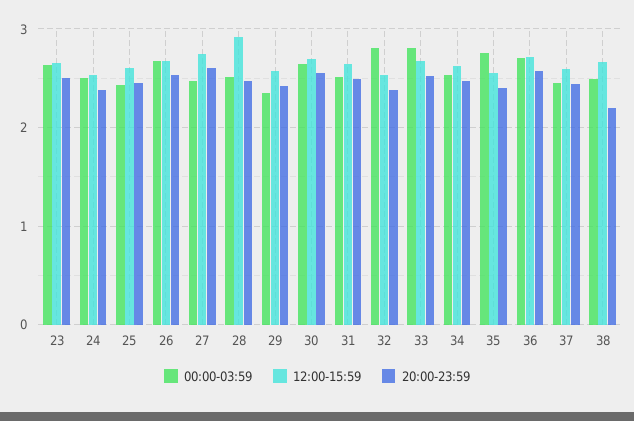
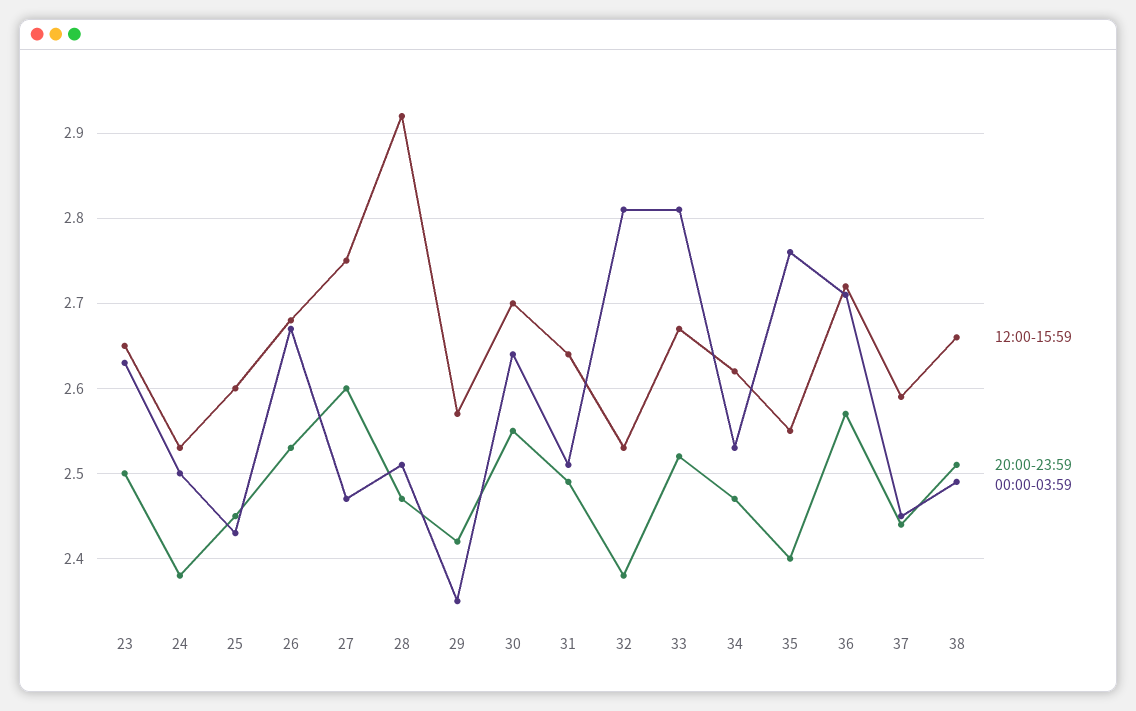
20:00-23:59, 38: 2.2 -> 2.51

